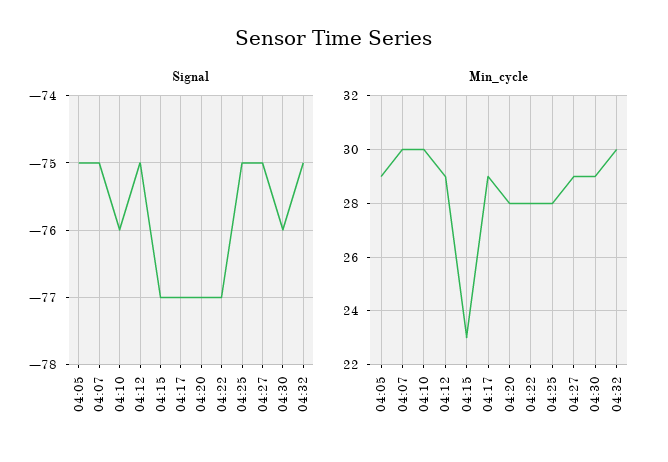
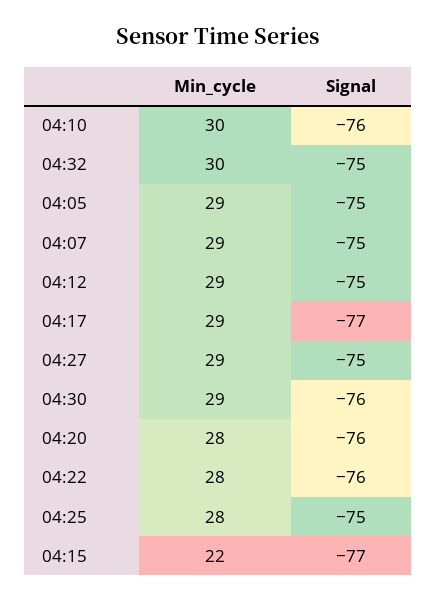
Signal, 04:20: -77 -> -76
Signal, 04:22: -77 -> -76
Min_cycle, 04:07: 30 -> 29
Min_cycle, 04:15: 23 -> 22

